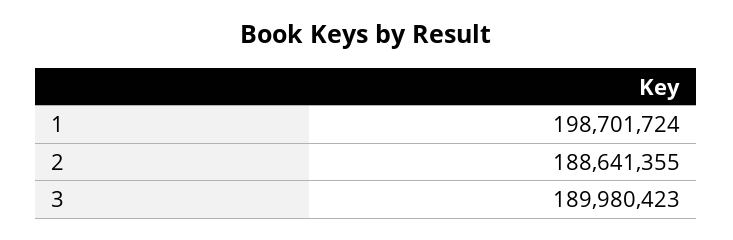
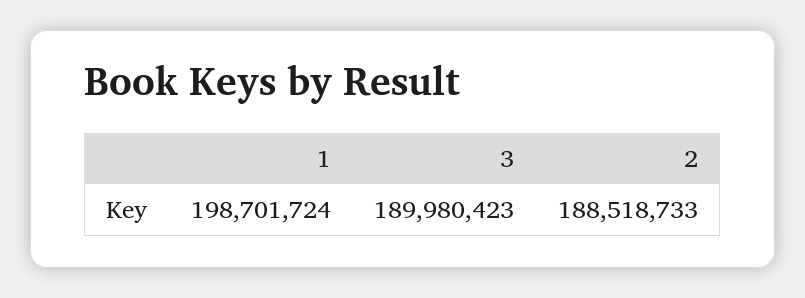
2: 188641355 -> 188518733

